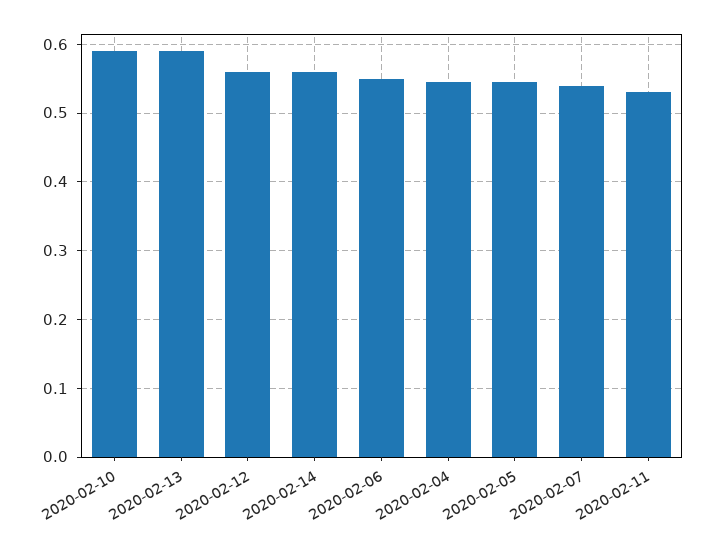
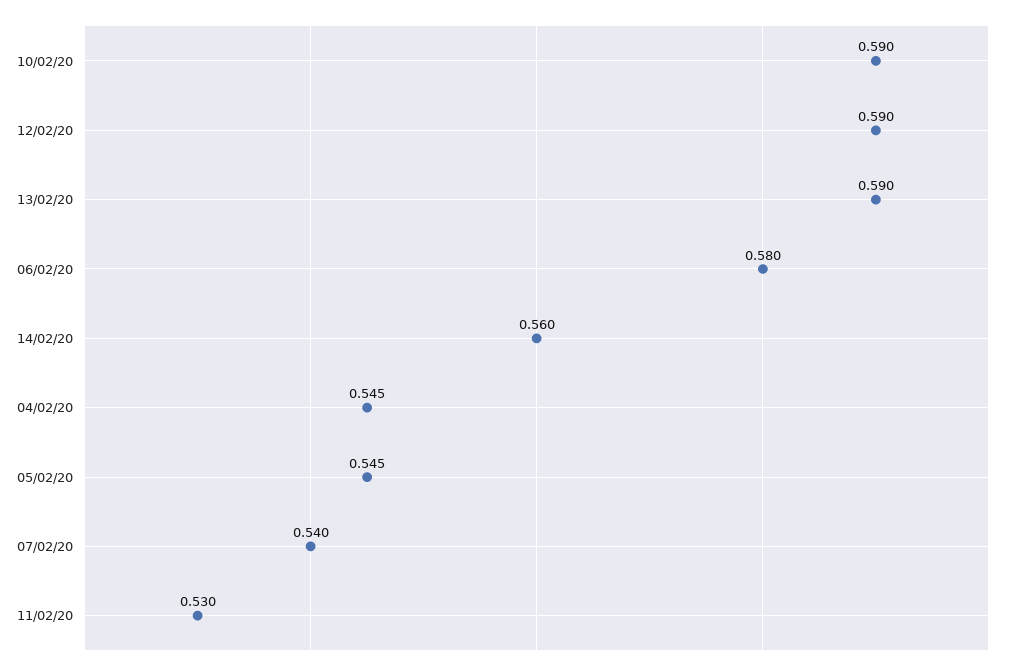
2020-02-12: 0.56 -> 0.59
2020-02-06: 0.55 -> 0.58

